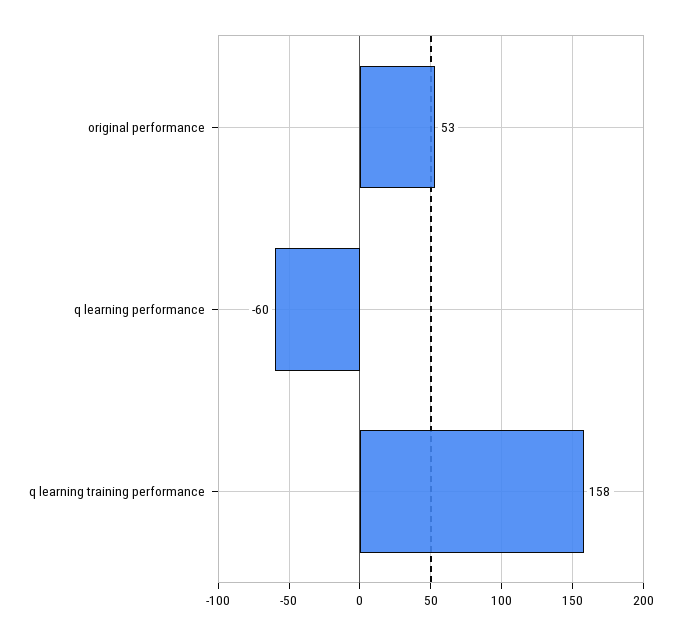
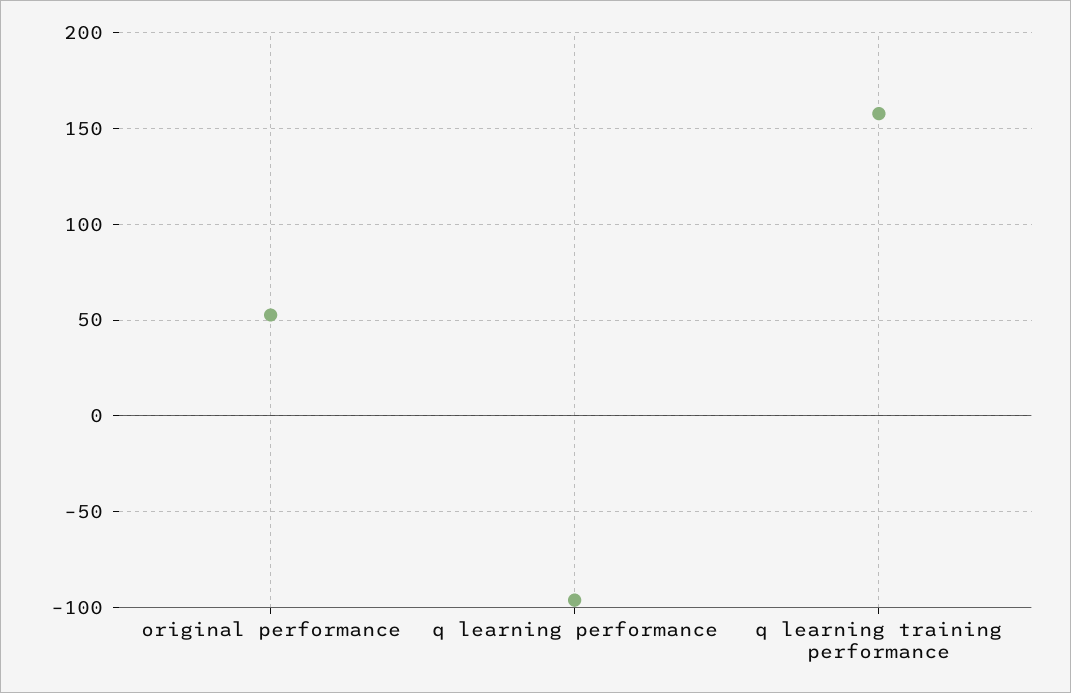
q learning performance: -60 -> -95

